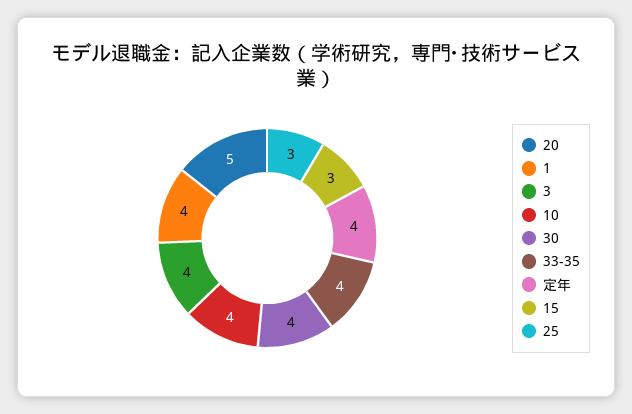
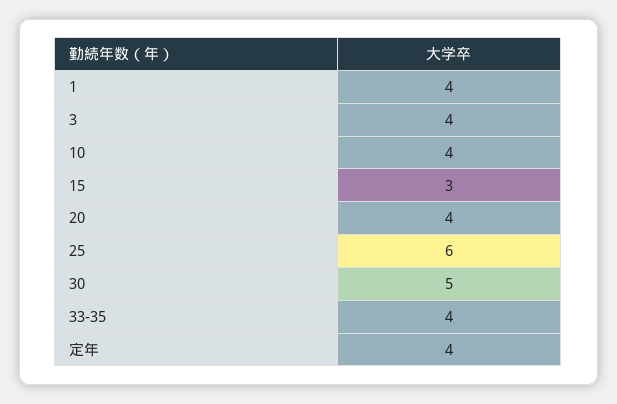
20: 5 -> 4
30: 4 -> 5
25: 3 -> 6

